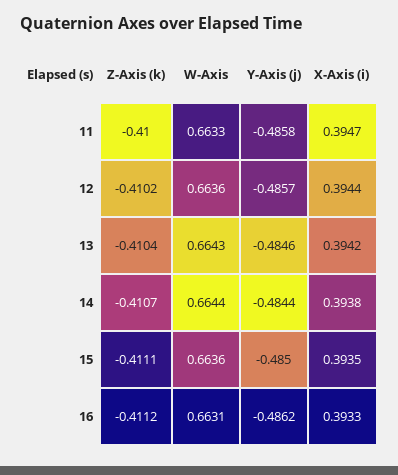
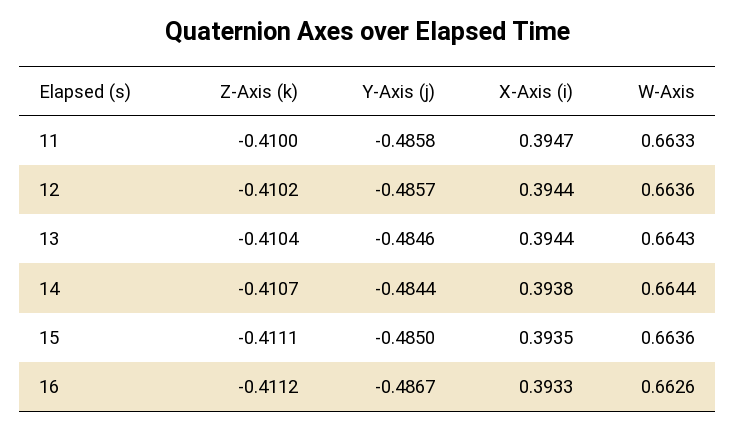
X-Axis (i), 13: 0.3942 -> 0.3944
W-Axis, 16: 0.6631 -> 0.6626
Y-Axis (j), 16: -0.4862 -> -0.4867

